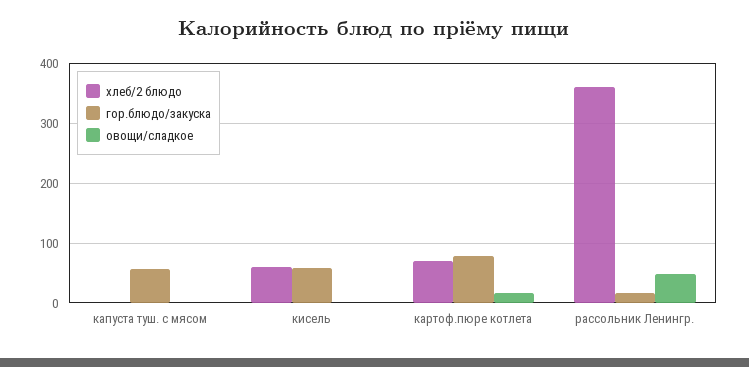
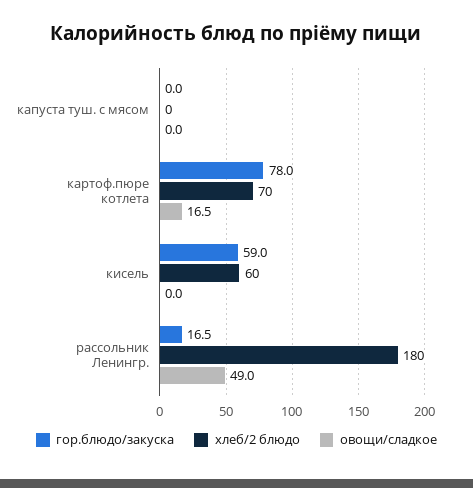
гор.блюдо/закуска, капуста туш. с мясом: 60 -> 0
хлеб/2 блюдо, рассольник Ленингр.: 360 -> 180

